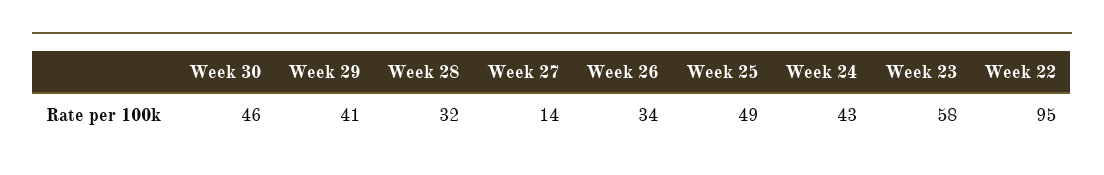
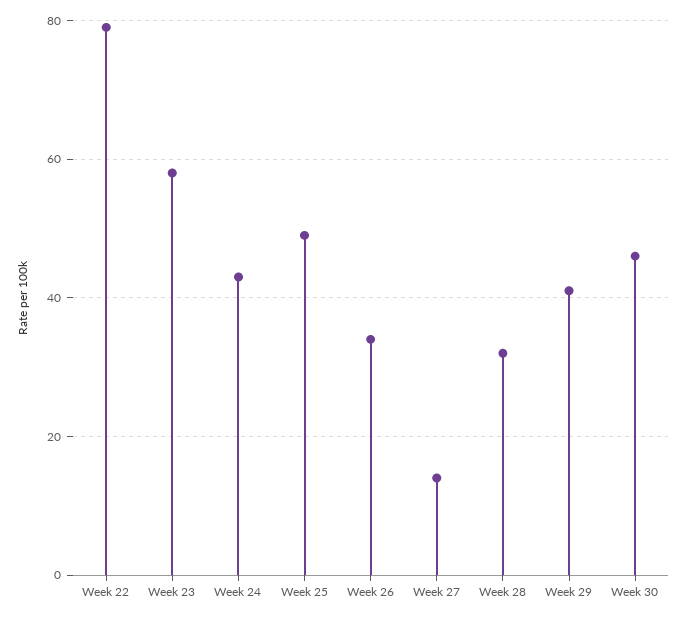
Week 22: 95 -> 80

